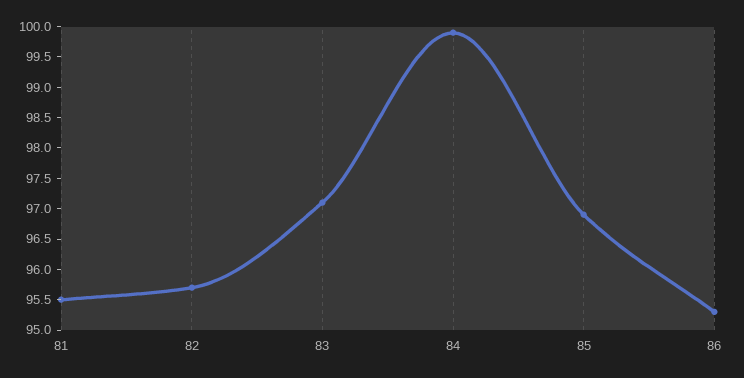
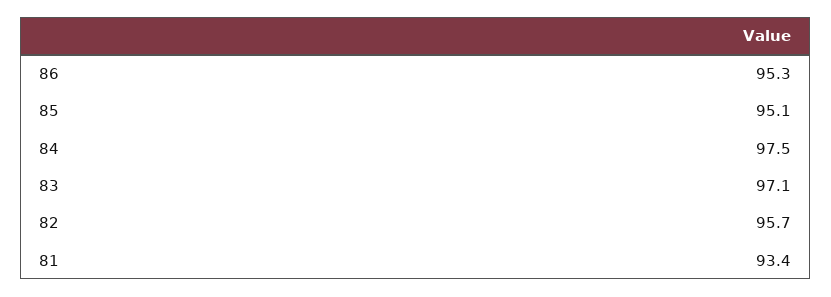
81: 95.5 -> 93.4
84: 100 -> 97.5
85: 97 -> 95.1

